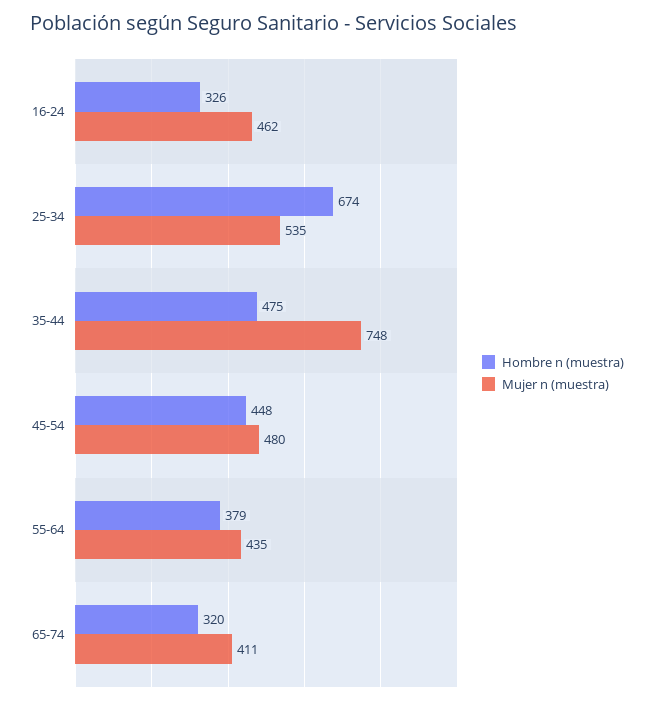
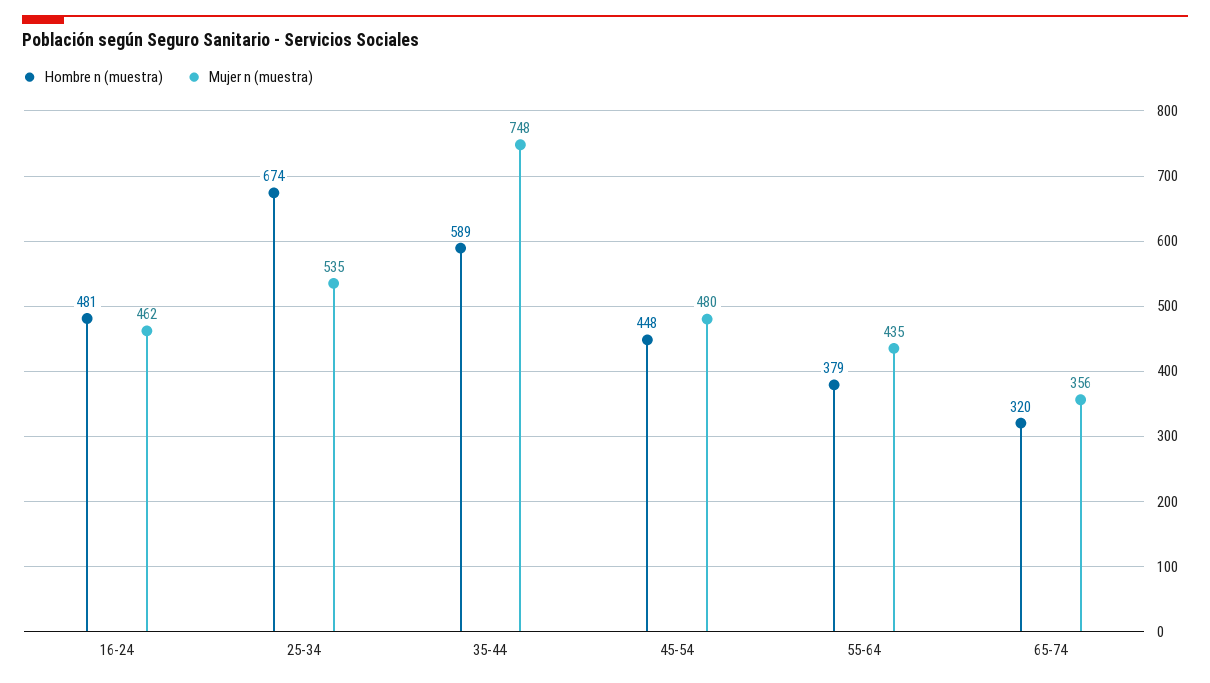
Hombre n (muestra), 16-24: 326 -> 481
Hombre n (muestra), 35-44: 475 -> 589
Mujer n (muestra), 65-74: 411 -> 356

